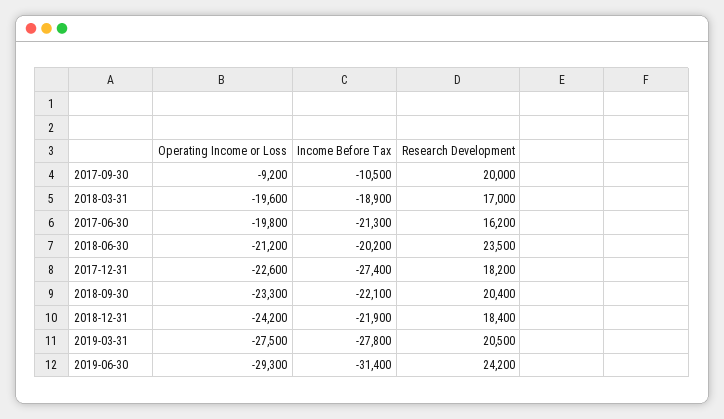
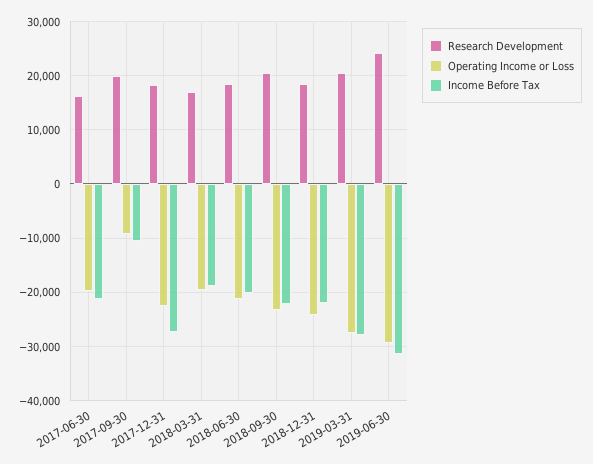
Research Development, 2018-06-30: 23500 -> 18000

